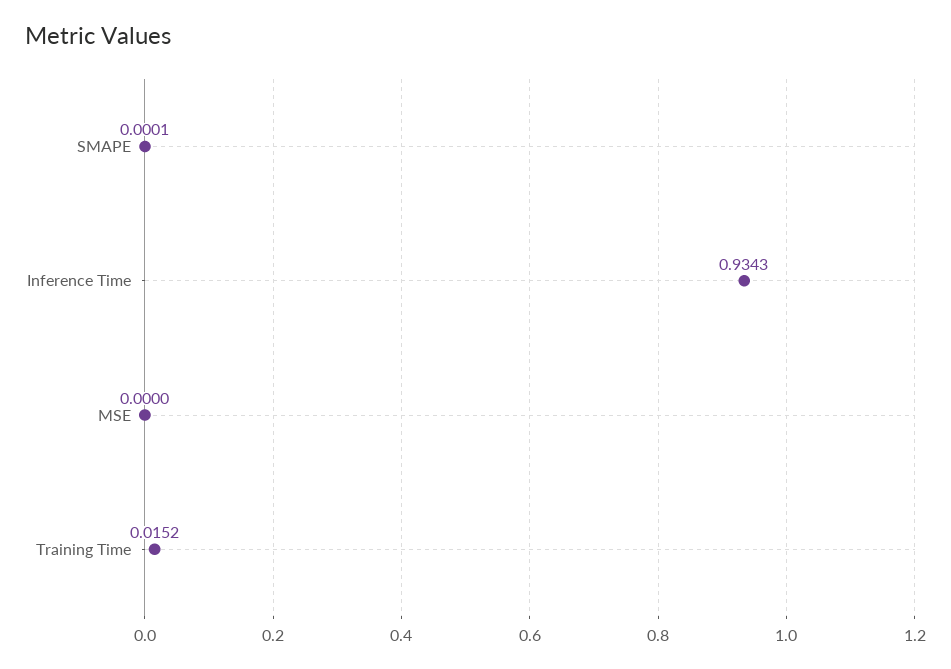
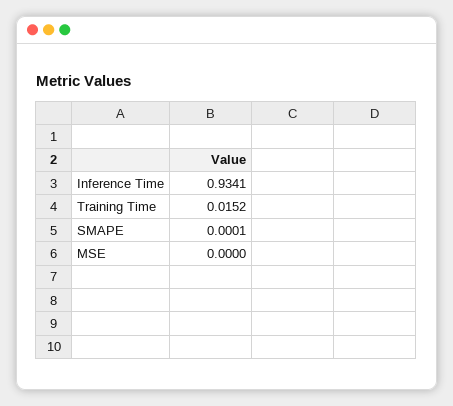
Inference Time: 0.9343 -> 0.9341

